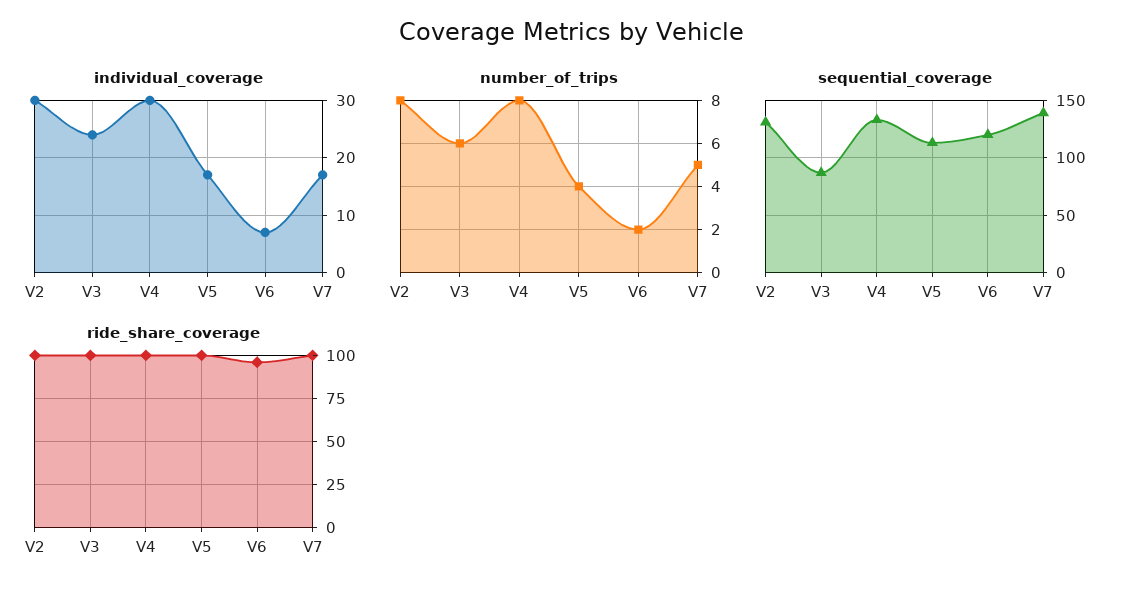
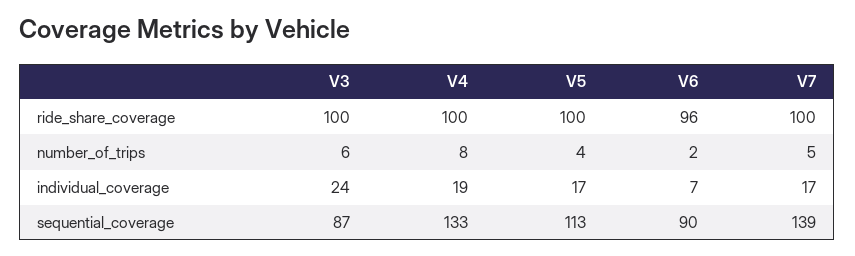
individual_coverage, V2: 30 -> none
individual_coverage, V4: 30 -> 19
number_of_trips, V2: 8 -> none
sequential_coverage, V2: 130 -> none
sequential_coverage, V6: 120 -> 90
ride_share_coverage, V2: 100 -> none

